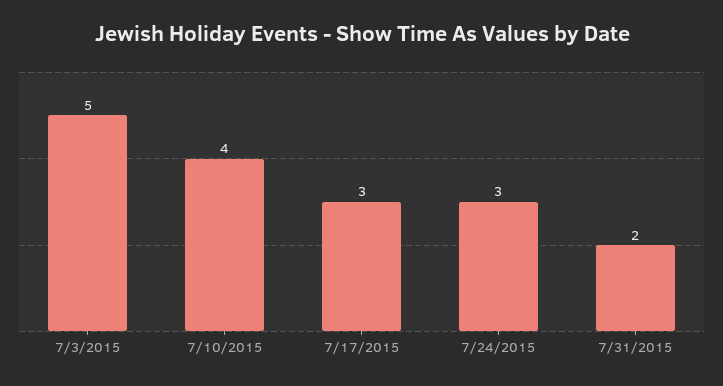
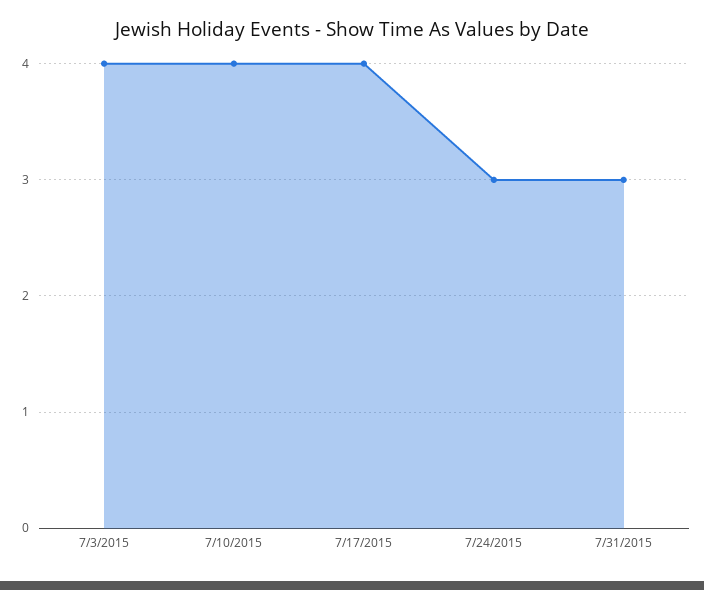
7/3/2015: 5 -> 4
7/17/2015: 3 -> 4
7/31/2015: 2 -> 3

